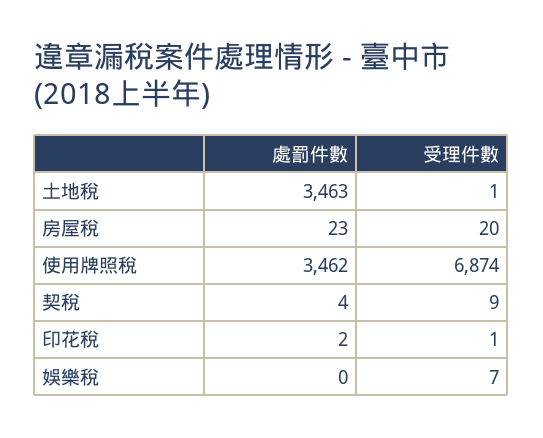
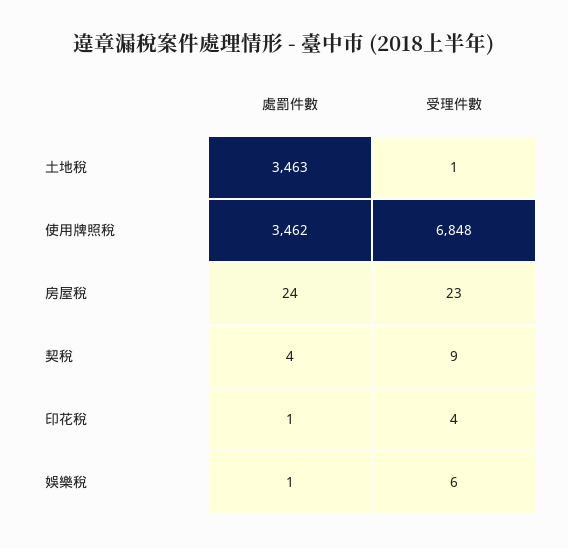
處罰件數, 房屋稅: 23 -> 24
受理件數, 房屋稅: 20 -> 23
受理件數, 使用牌照稅: 6874 -> 6848
處罰件數, 印花稅: 2 -> 1
受理件數, 印花稅: 1 -> 4
處罰件數, 娛樂稅: 0 -> 1
受理件數, 娛樂稅: 7 -> 6

